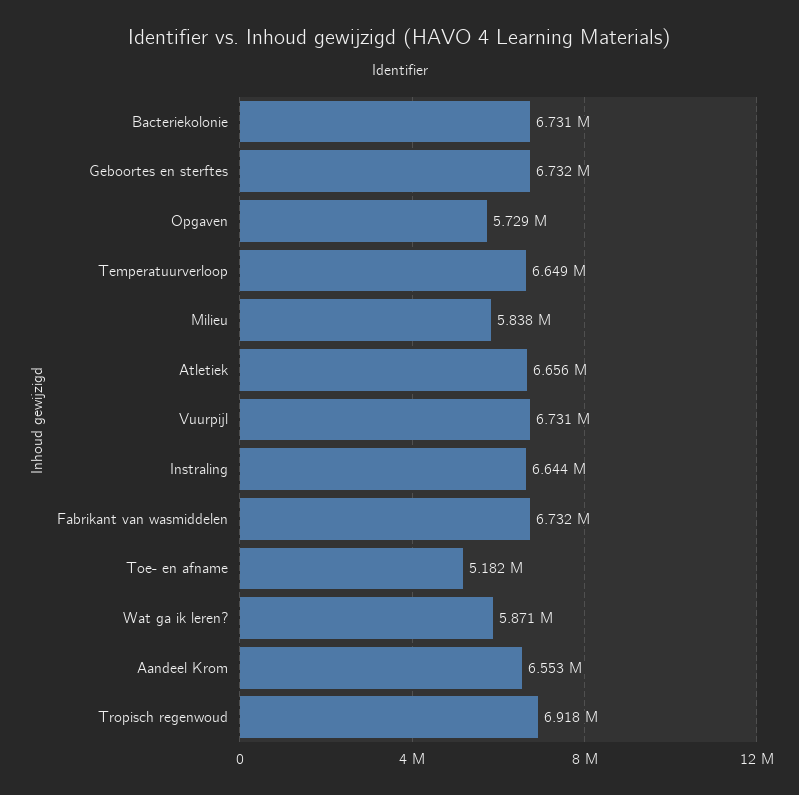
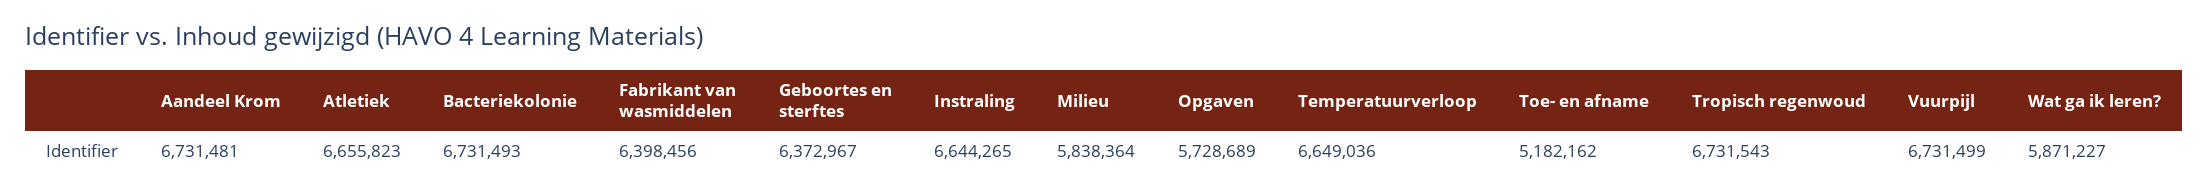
Geboortes en sterftes: 6732000 -> 6372967
Fabrikant van wasmiddelen: 6732000 -> 6398456
Aandeel Krom: 6553000 -> 6731481
Tropisch regenwoud: 6918000 -> 6731543

